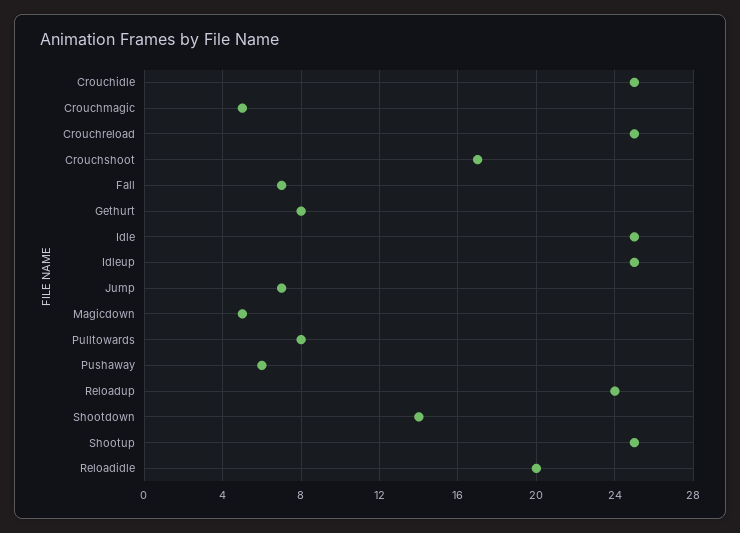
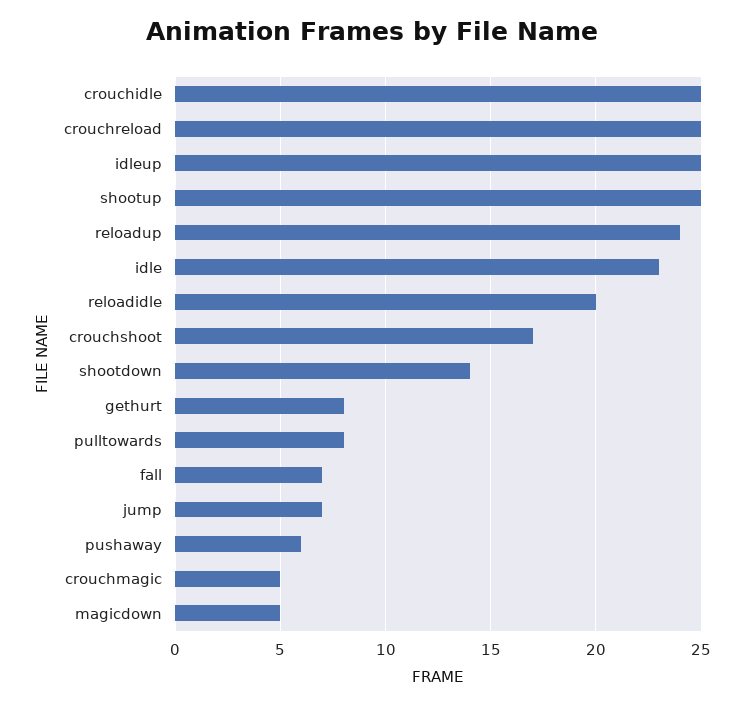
Idle: 25 -> 23

